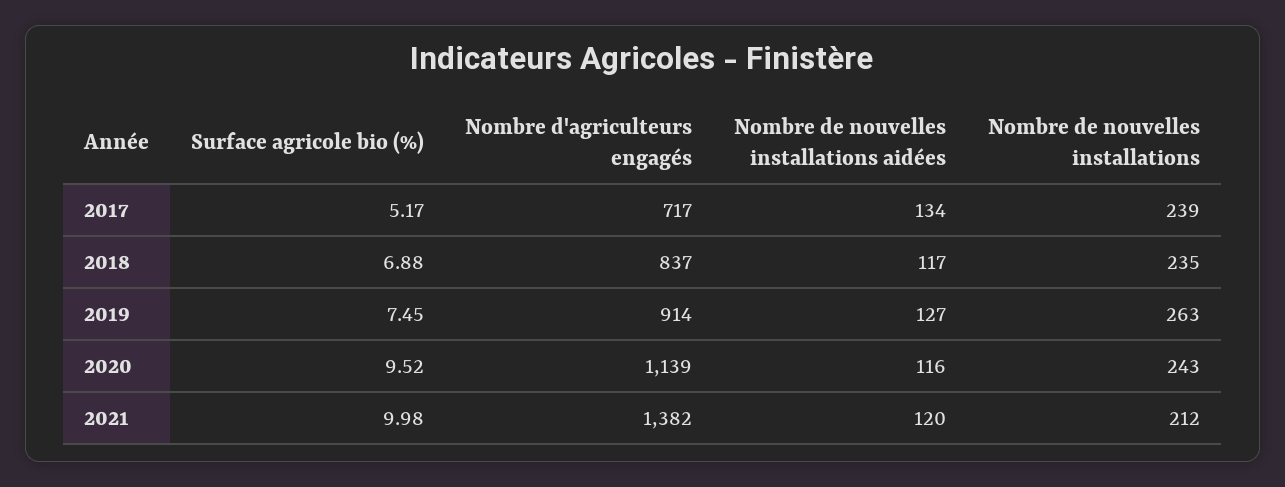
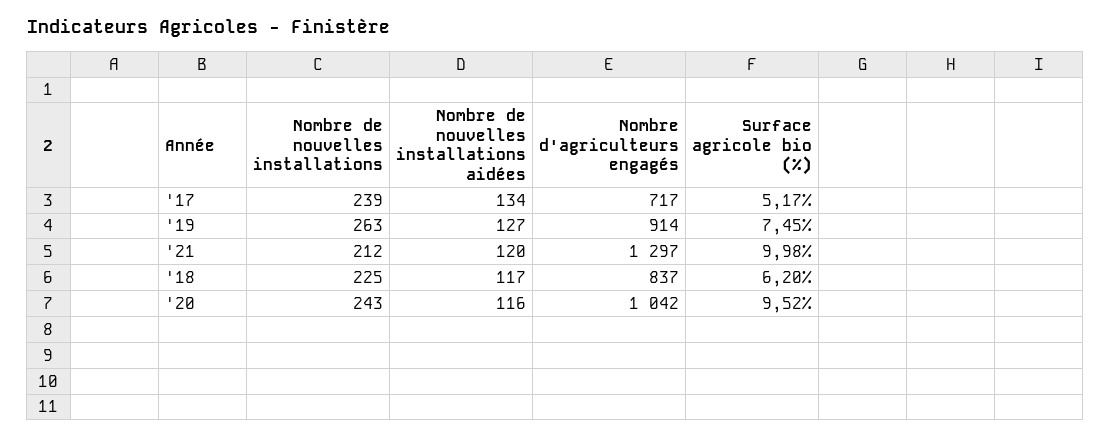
Surface agricole bio (%), 2018: 6.88 -> 6.2
Nombre de nouvelles installations, 2018: 235 -> 225
Nombre d'agriculteurs engagés, 2020: 1139 -> 1042
Nombre d'agriculteurs engagés, 2021: 1382 -> 1297

